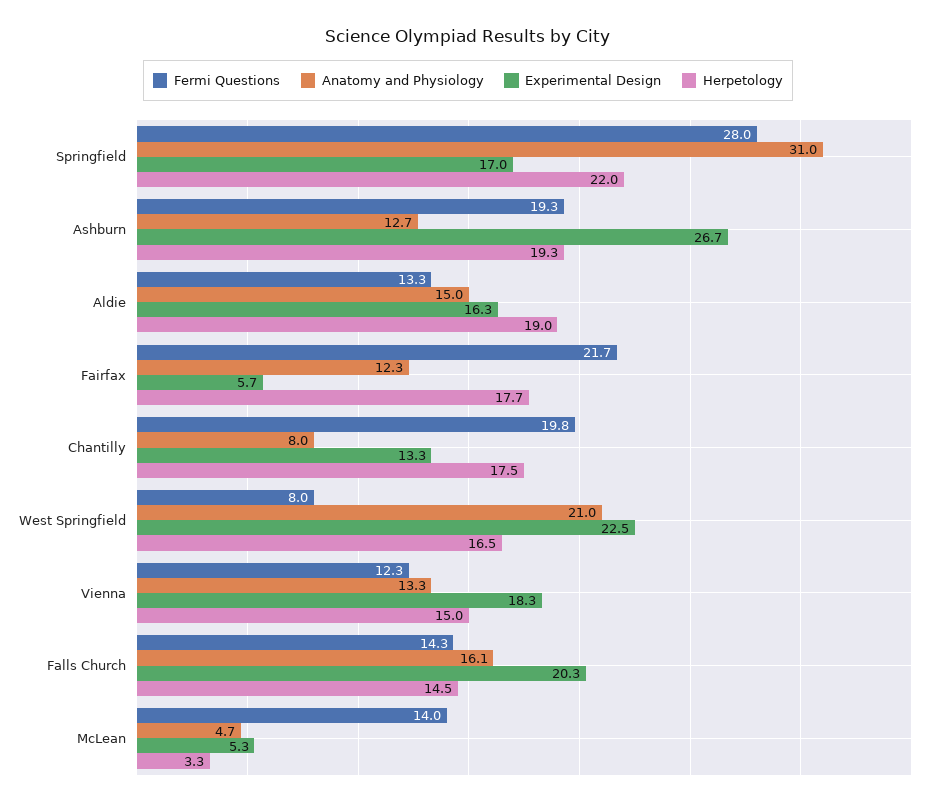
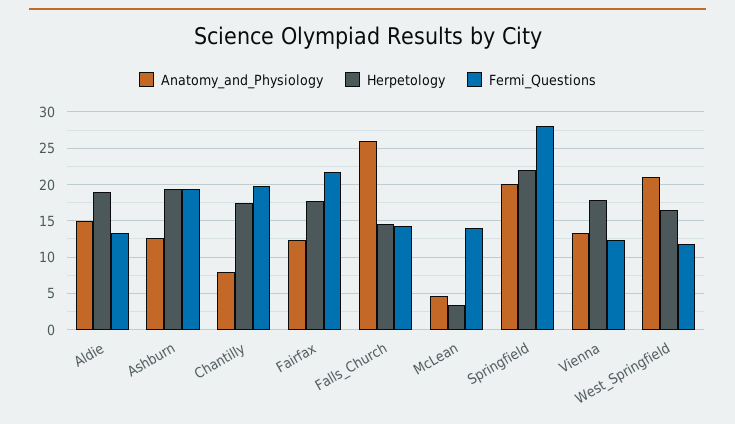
Anatomy and Physiology, Springfield: 31 -> 20
Experimental Design, Springfield: 17 -> none
Experimental Design, Ashburn: 26.7 -> none
Experimental Design, Aldie: 16.3 -> none
Experimental Design, Fairfax: 5.7 -> none
Experimental Design, Chantilly: 13.3 -> none
Fermi Questions, West Springfield: 8 -> 12
Experimental Design, West Springfield: 22.5 -> none
Experimental Design, Vienna: 18.3 -> none
Herpetology, Vienna: 15 -> 18
Anatomy and Physiology, Falls Church: 16.1 -> 26
Experimental Design, Falls Church: 20.3 -> none
Experimental Design, McLean: 5.3 -> none

